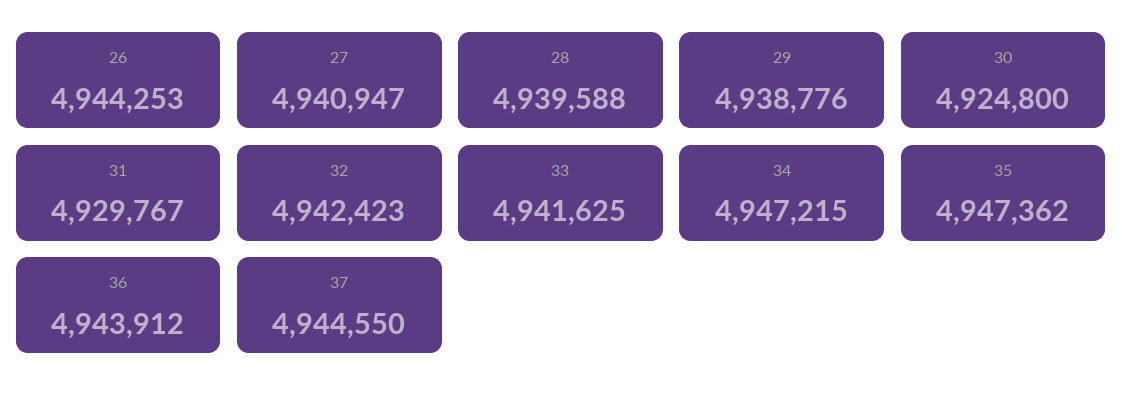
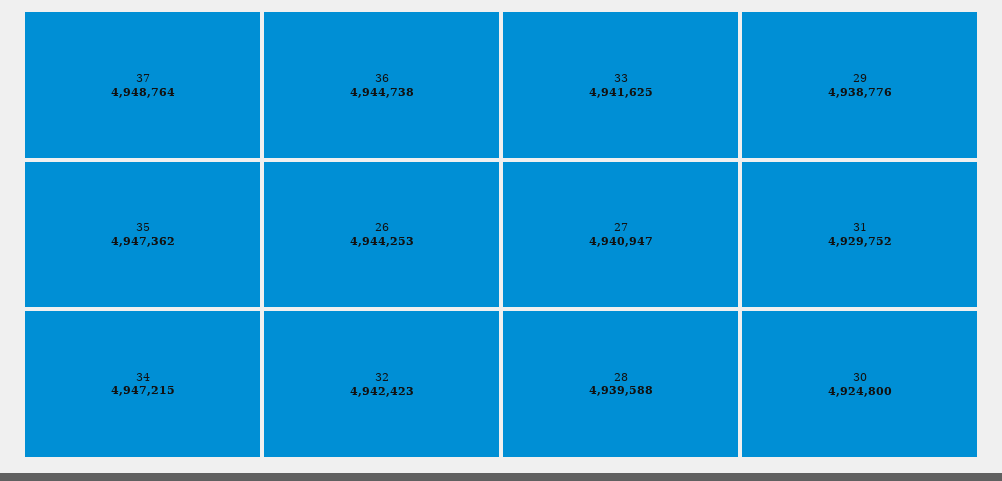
31: 4929767 -> 4929752
36: 4943912 -> 4944738
37: 4944550 -> 4948764

